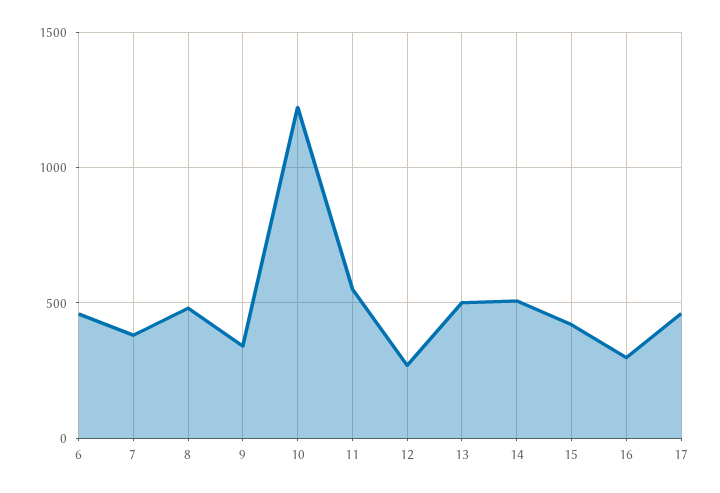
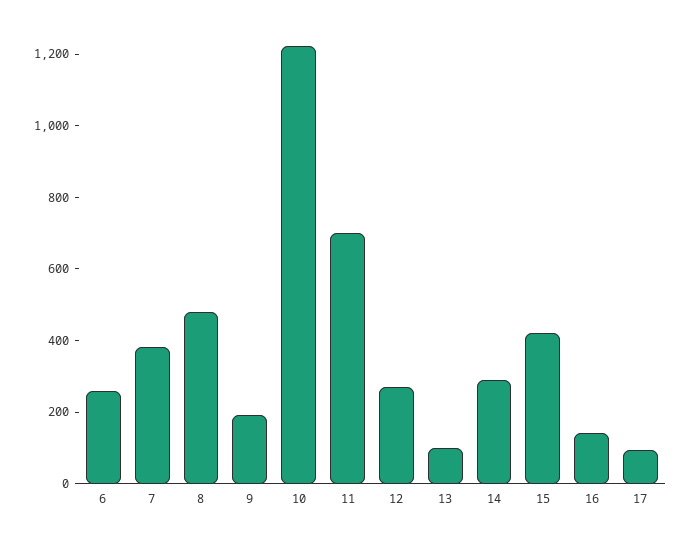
6: 450 -> 250
9: 350 -> 200
11: 550 -> 700
13: 500 -> 100
14: 500 -> 300
16: 300 -> 150
17: 450 -> 100

